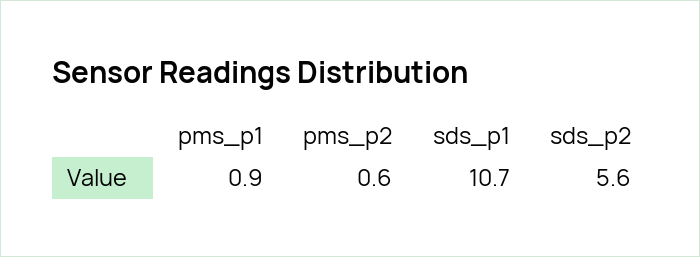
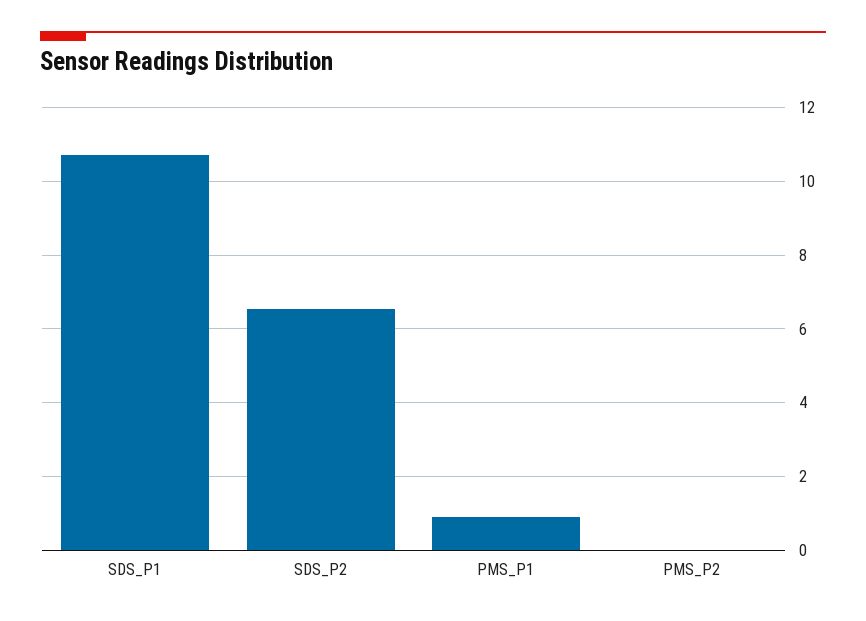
pms_p2: 0.6 -> 0
sds_p2: 5.6 -> 6.6

